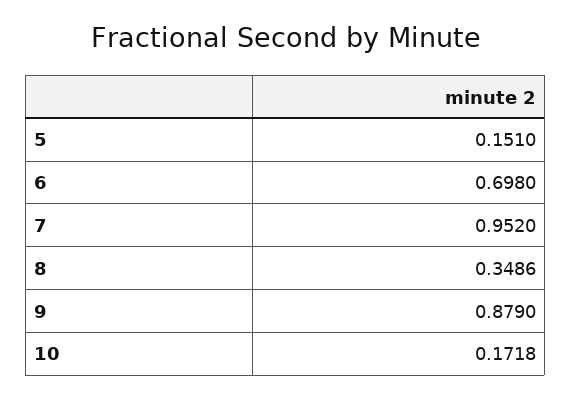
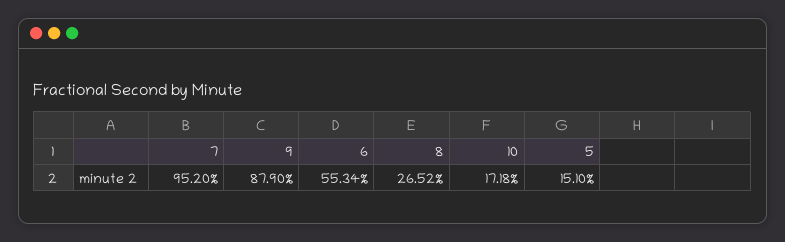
6: 0.698 -> 0.5534
8: 0.3486 -> 0.2652

